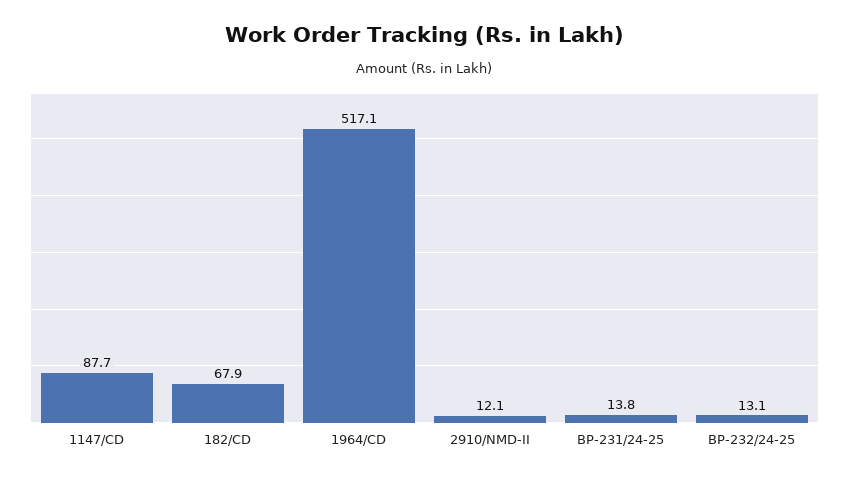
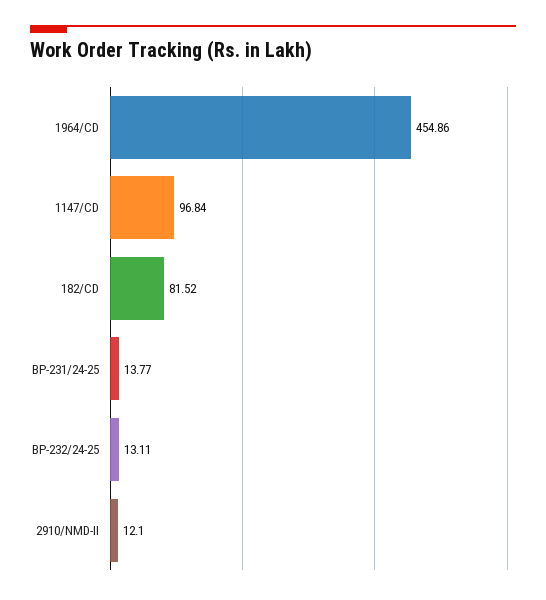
1147/CD: 87.7 -> 96.84
182/CD: 67.9 -> 81.52
1964/CD: 517.1 -> 454.86

